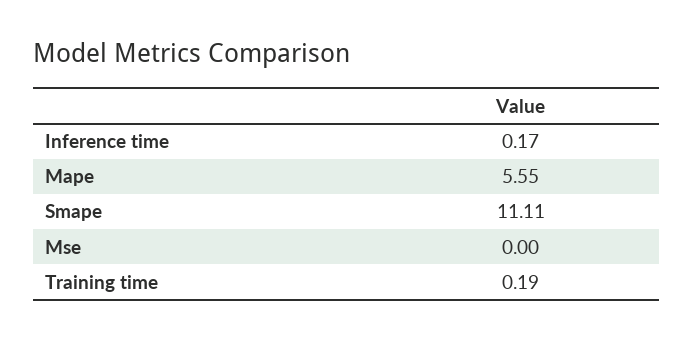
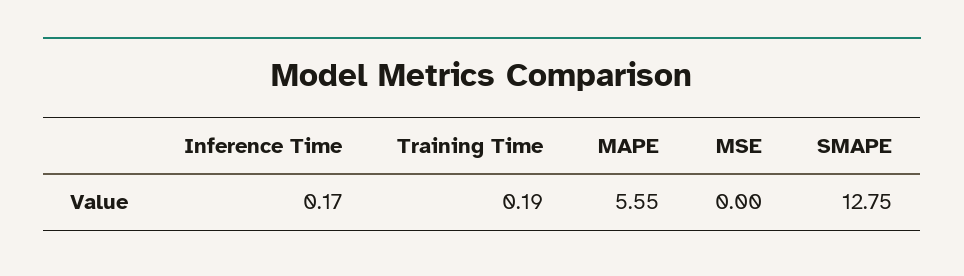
Smape: 11.11 -> 12.75

